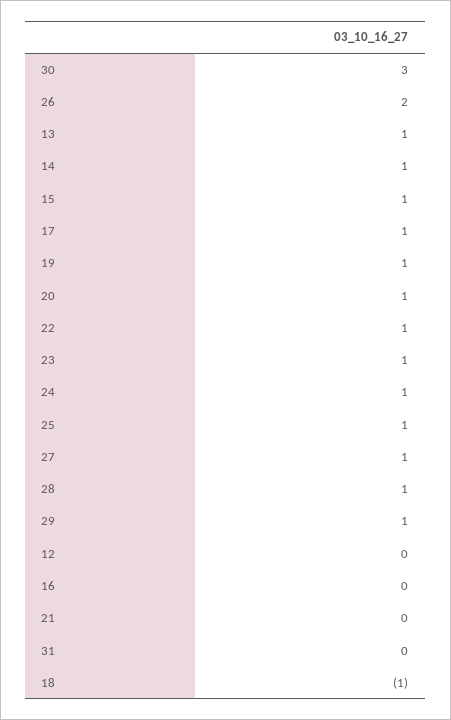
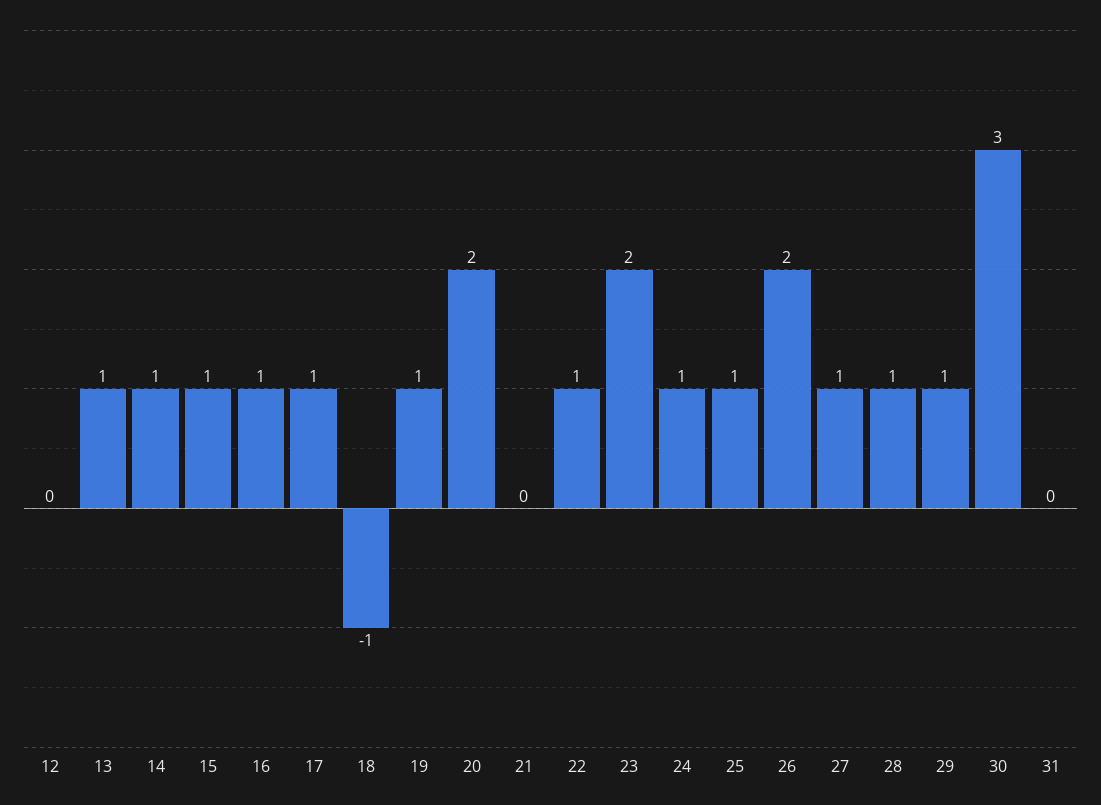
20: 1 -> 2
23: 1 -> 2
16: 0 -> 1

